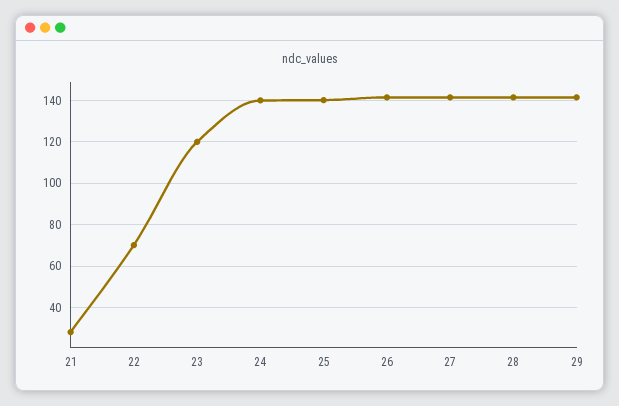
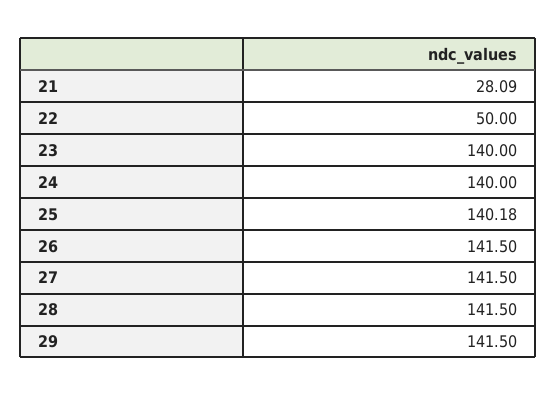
22: 70 -> 50
23: 120 -> 140

